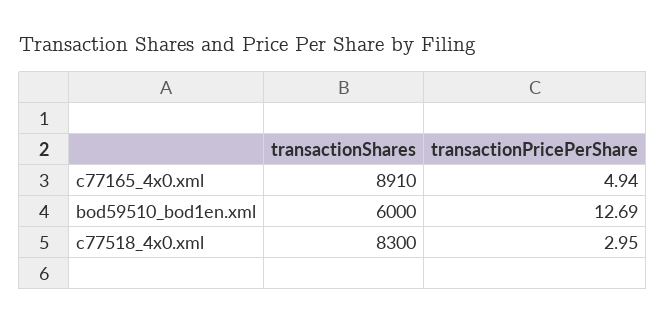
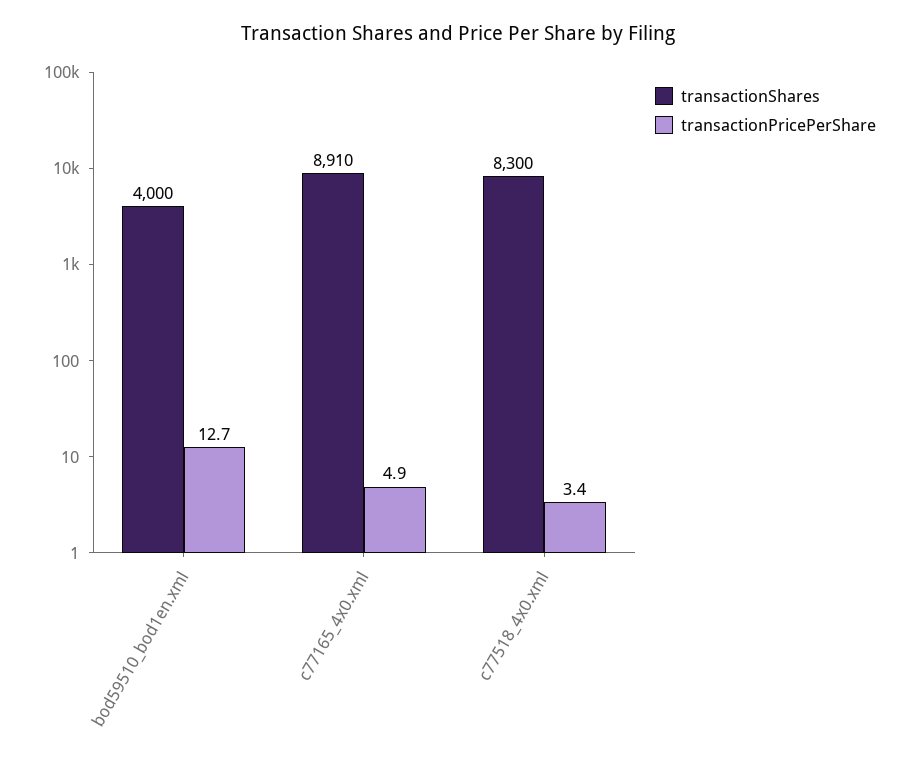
transactionShares, bod59510_bod1en.xml: 6000 -> 4000
transactionPricePerShare, c77518_4x0.xml: 2.95 -> 3.4

